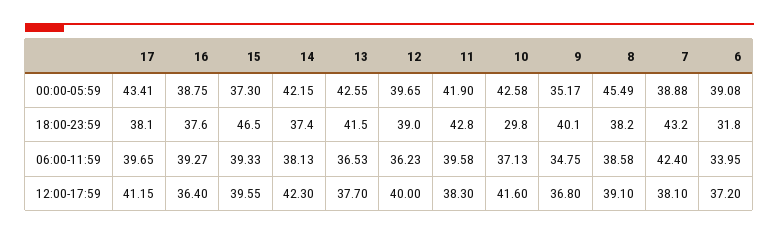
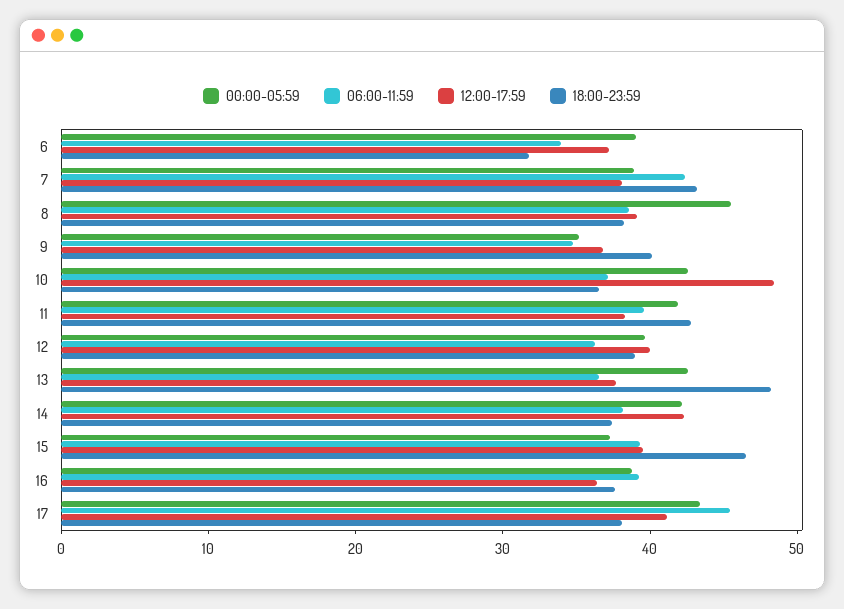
18:00-23:59, 13: 41.5 -> 48
18:00-23:59, 10: 29.8 -> 36
06:00-11:59, 17: 39.65 -> 46
12:00-17:59, 10: 41.6 -> 48

